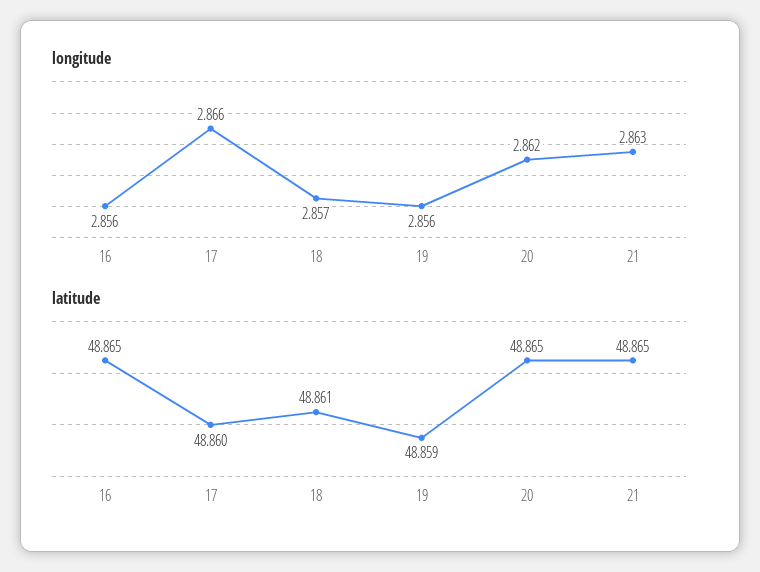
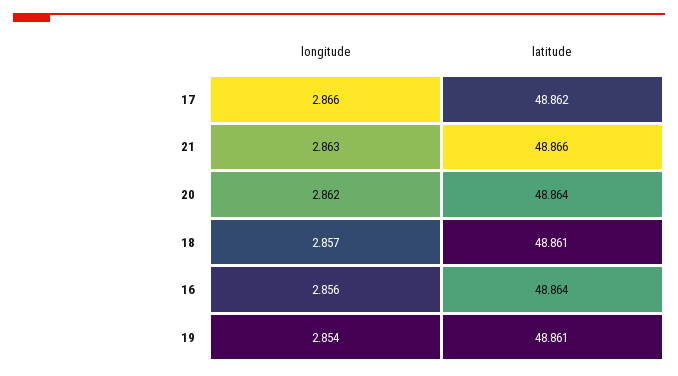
longitude, 19: 2.856 -> 2.854
latitude, 16: 48.865 -> 48.864
latitude, 17: 48.86 -> 48.862
latitude, 19: 48.859 -> 48.861
latitude, 20: 48.865 -> 48.864
latitude, 21: 48.865 -> 48.866

